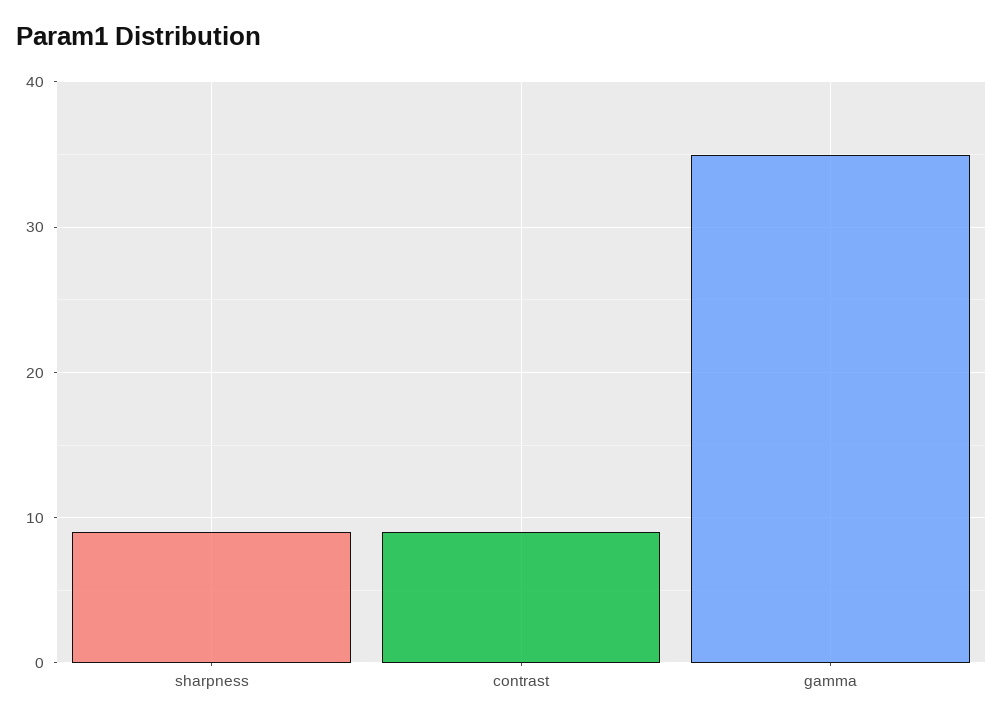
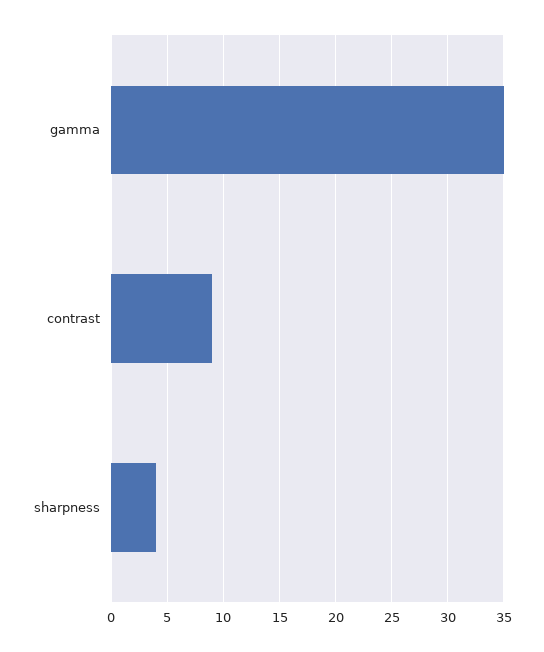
sharpness: 9 -> 4

